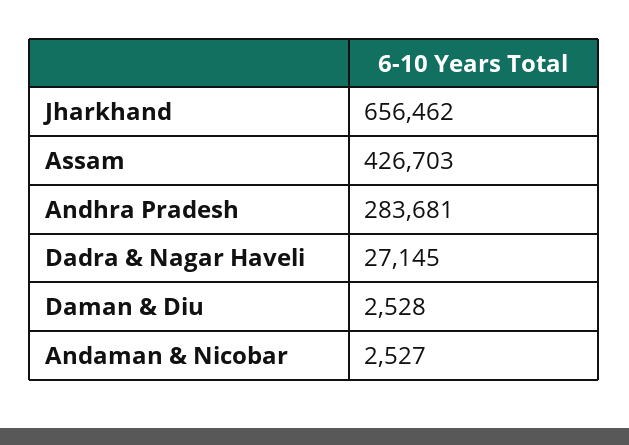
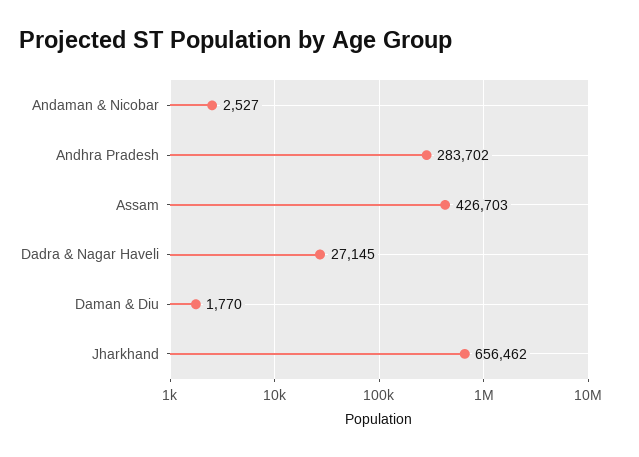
Andhra Pradesh: 283681 -> 283702
Daman & Diu: 2528 -> 1770

